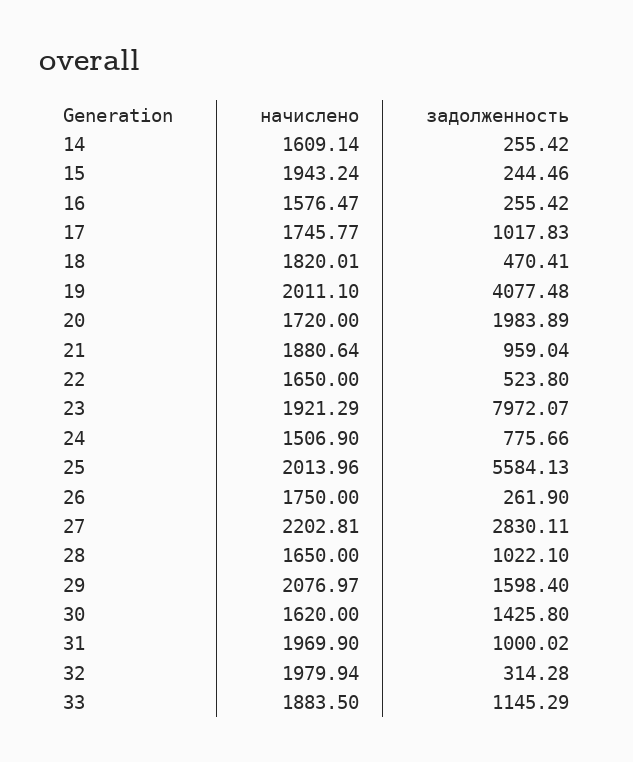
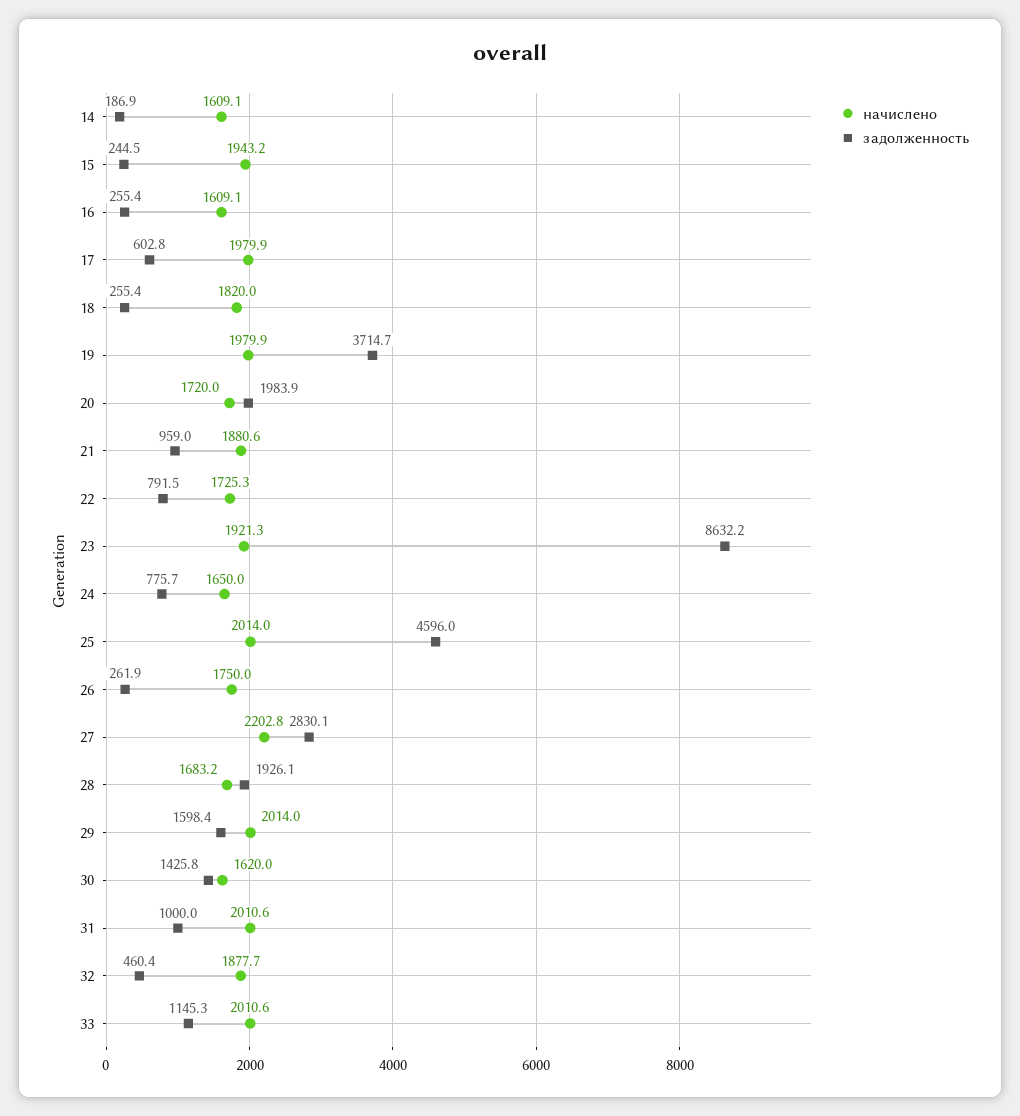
задолженность, 14: 255.42 -> 186.9
начислено, 16: 1576.47 -> 1609.1
начислено, 17: 1745.77 -> 1979.9
задолженность, 17: 1017.83 -> 602.8
задолженность, 18: 470.41 -> 255.4
начислено, 19: 2011.1 -> 1979.9
задолженность, 19: 4077.48 -> 3714.7
начислено, 22: 1650 -> 1725.3
задолженность, 22: 523.8 -> 791.5
задолженность, 23: 7972.07 -> 8632.2
начислено, 24: 1506.9 -> 1650
задолженность, 25: 5584.13 -> 4596
начислено, 28: 1650 -> 1683.2
задолженность, 28: 1022.1 -> 1926.1
начислено, 29: 2076.97 -> 2014
начислено, 31: 1969.9 -> 2010.6
начислено, 32: 1979.94 -> 1877.7
задолженность, 32: 314.28 -> 460.4
начислено, 33: 1883.5 -> 2010.6

